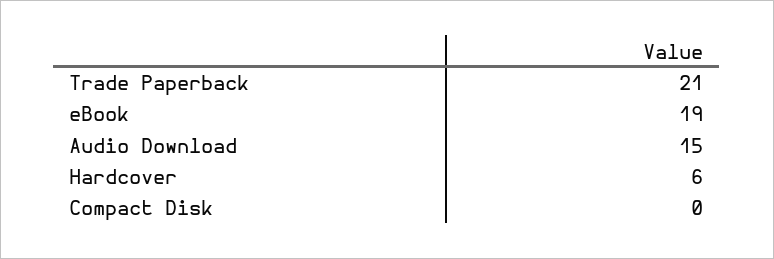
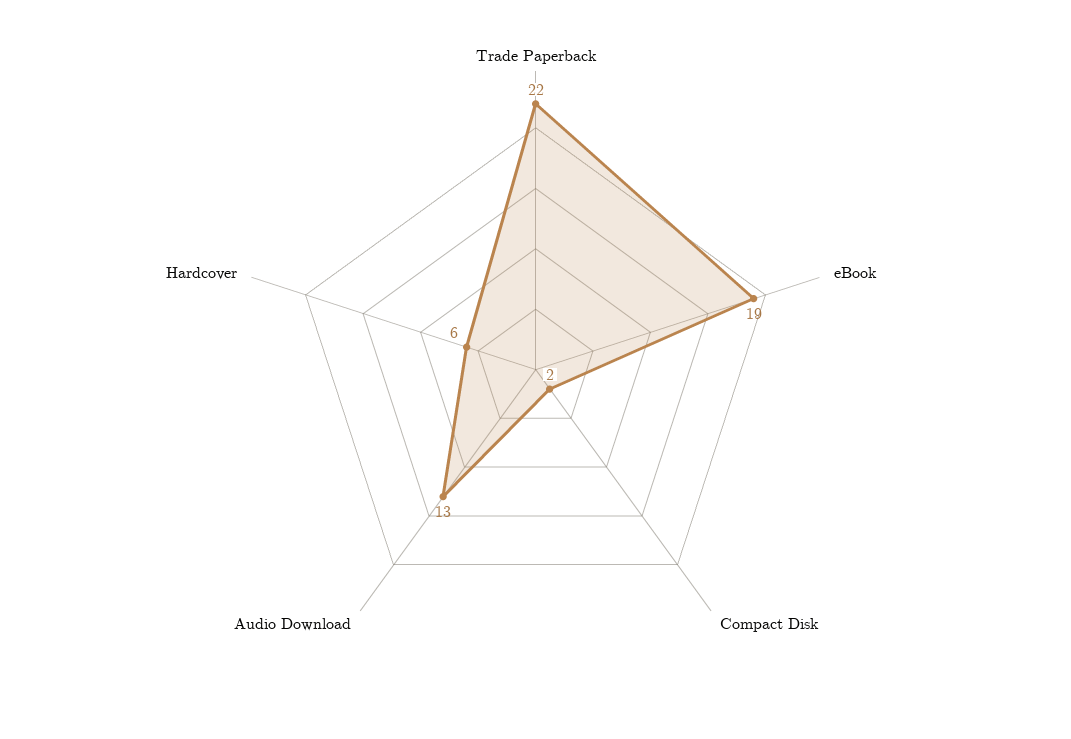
Trade Paperback: 21 -> 22
Audio Download: 15 -> 13
Compact Disk: 0 -> 2

